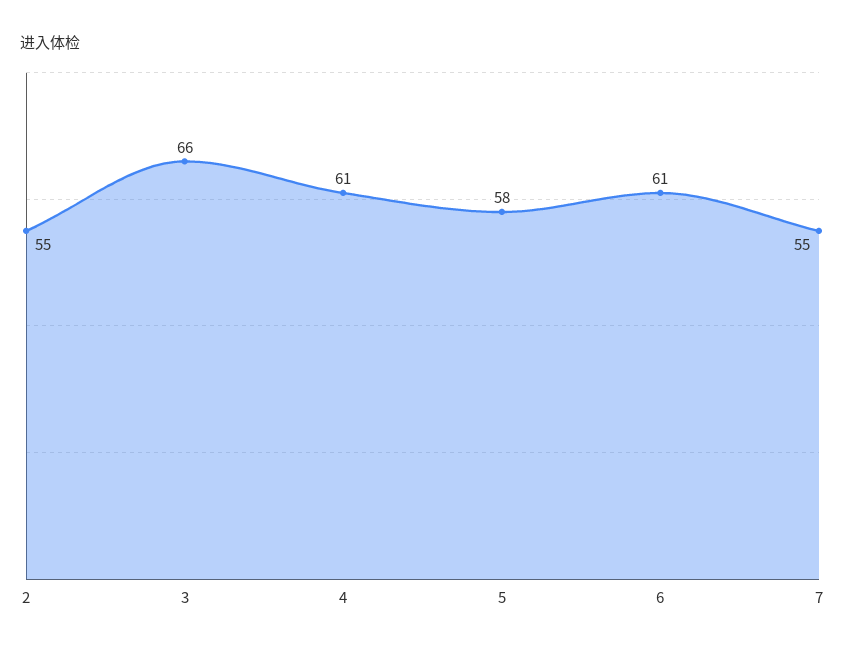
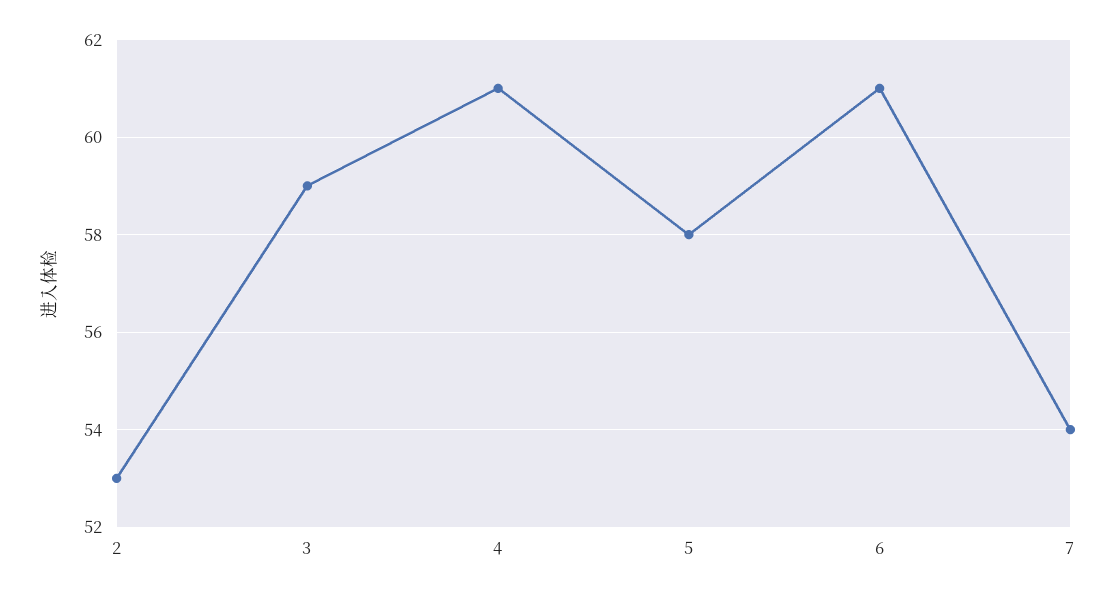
2: 55 -> 53
3: 66 -> 59
7: 55 -> 54

